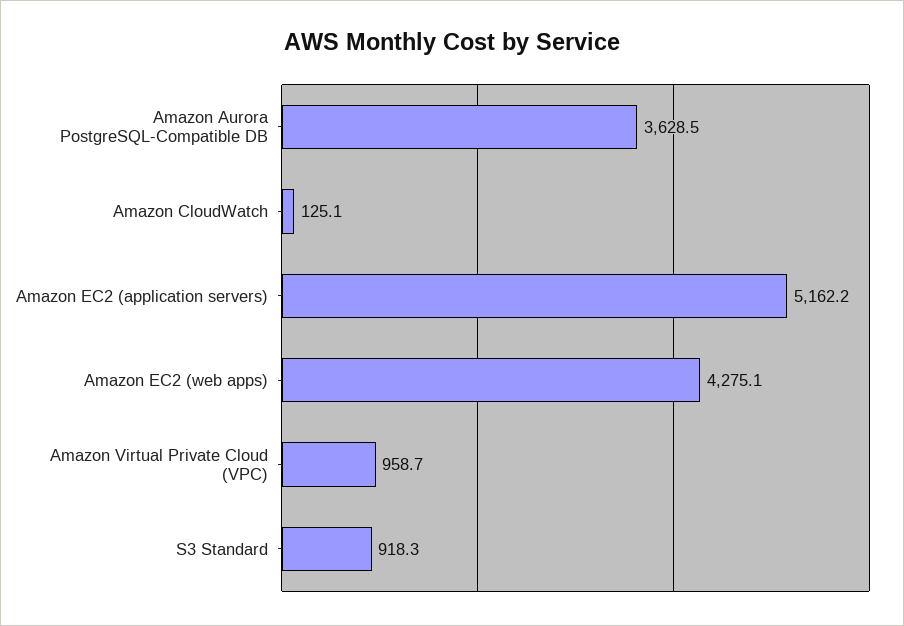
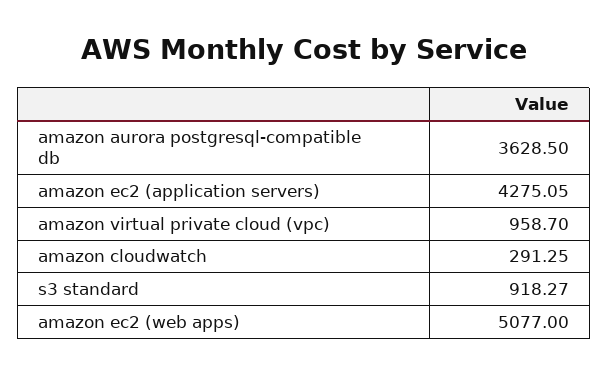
Amazon CloudWatch: 125.1 -> 291.25
Amazon EC2 (application servers): 5162.2 -> 4275.05
Amazon EC2 (web apps): 4275.1 -> 5077

